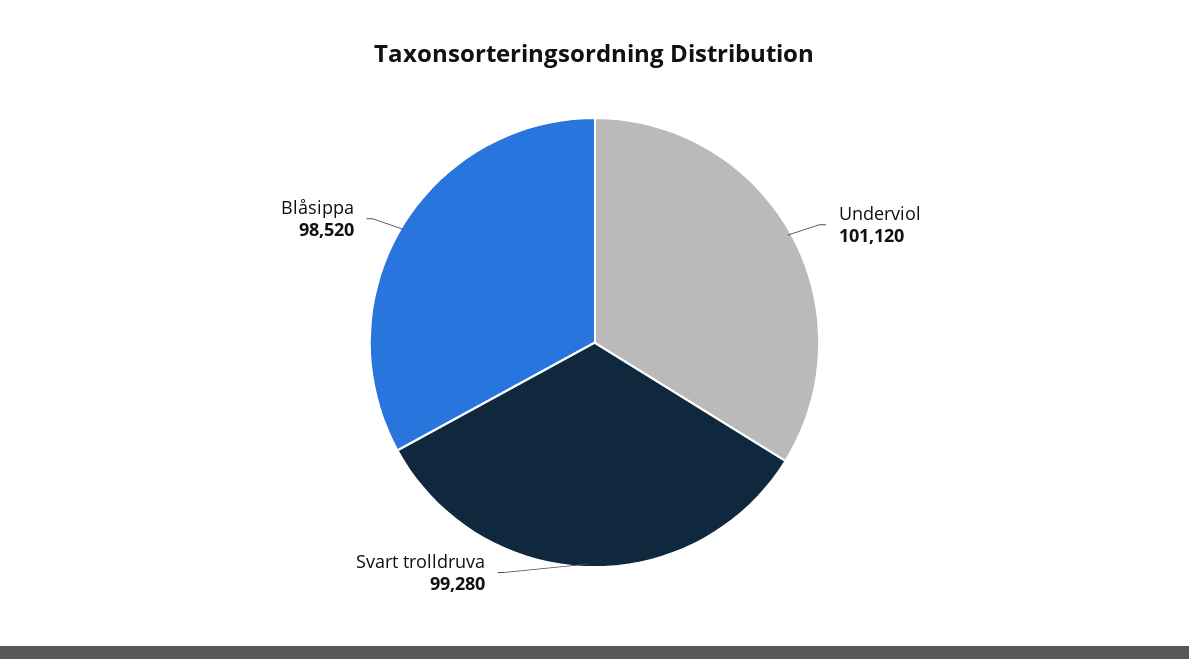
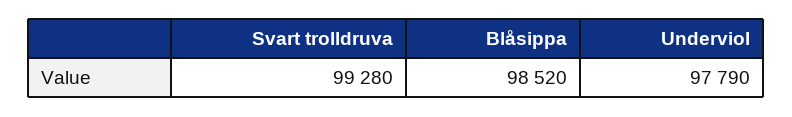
Underviol: 101120 -> 97790

